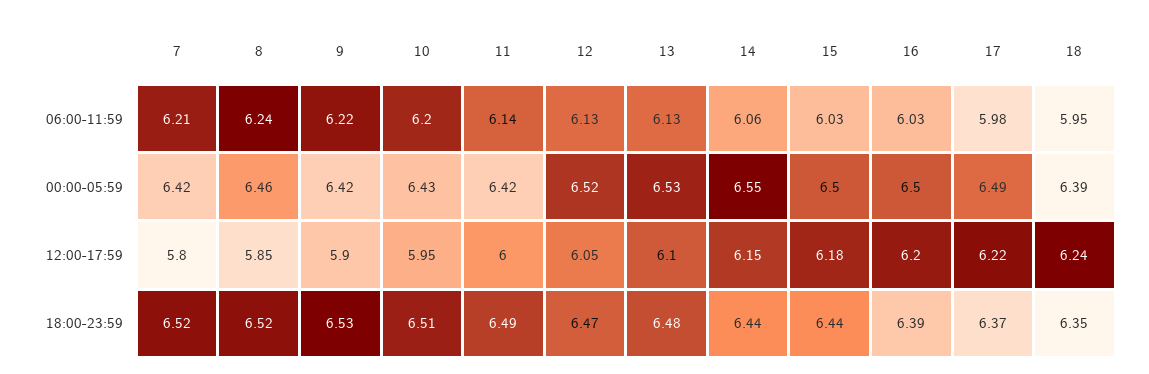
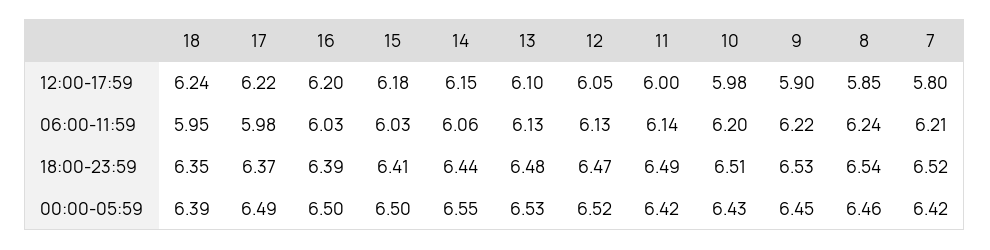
9, 00:00-05:59: 6.42 -> 6.45
10, 12:00-17:59: 5.95 -> 5.98
8, 18:00-23:59: 6.52 -> 6.54
15, 18:00-23:59: 6.44 -> 6.41

